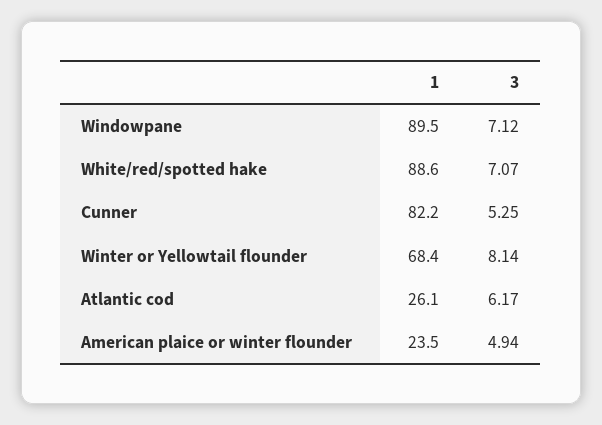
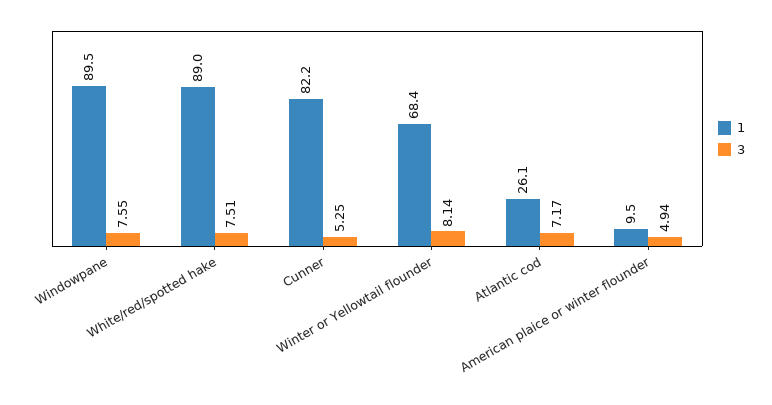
3, Windowpane: 7.12 -> 7.55
1, White/red/spotted hake: 88.6 -> 89
3, White/red/spotted hake: 7.07 -> 7.51
3, Atlantic cod: 6.17 -> 7.17
1, American plaice or winter flounder: 23.5 -> 9.5

